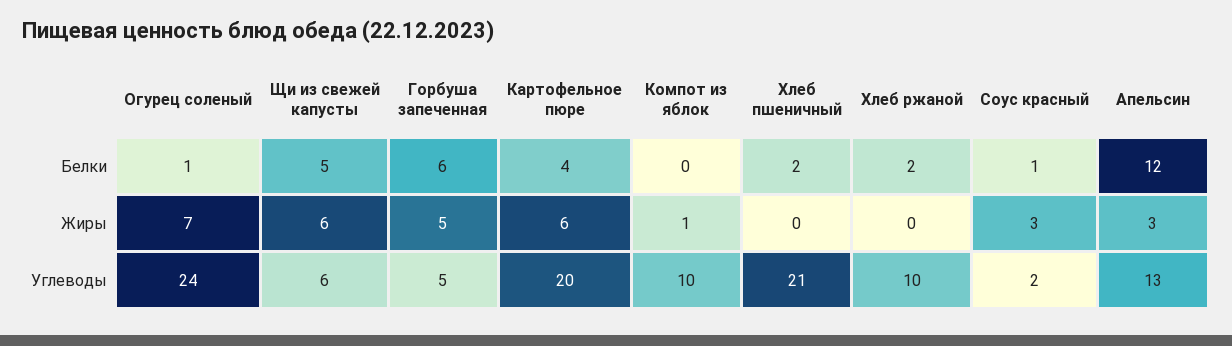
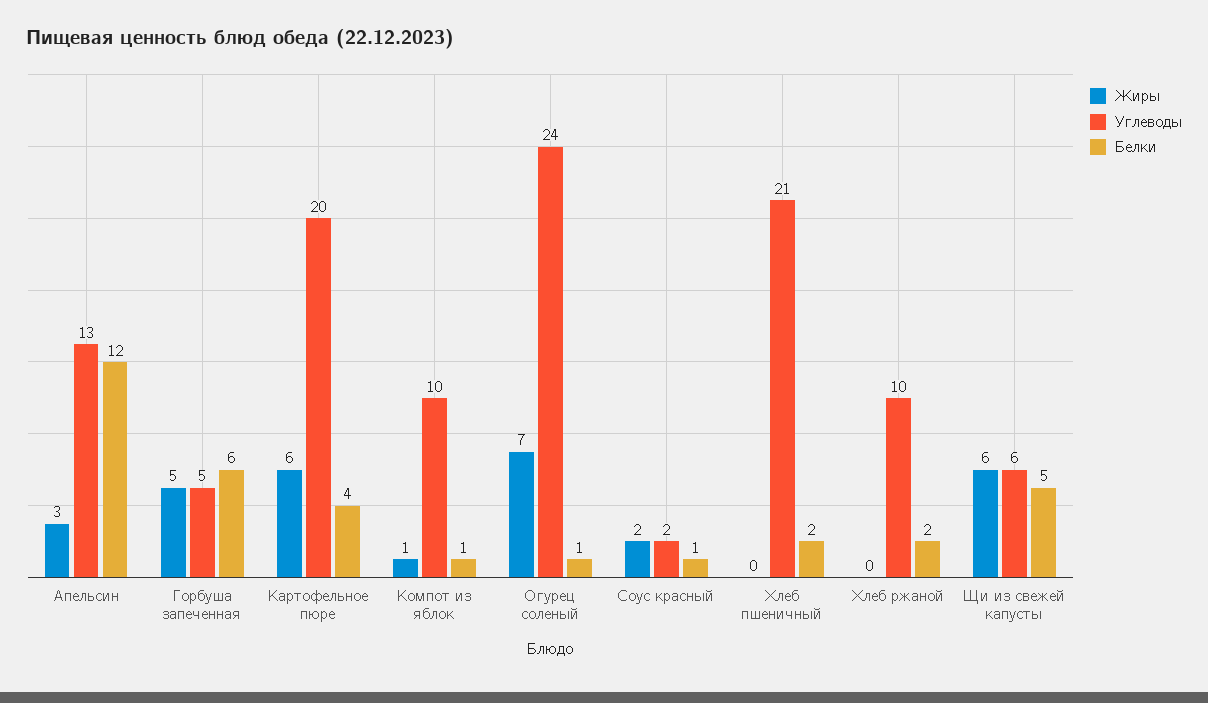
Белки, Компот из яблок: 0 -> 1
Жиры, Соус красный: 3 -> 2

